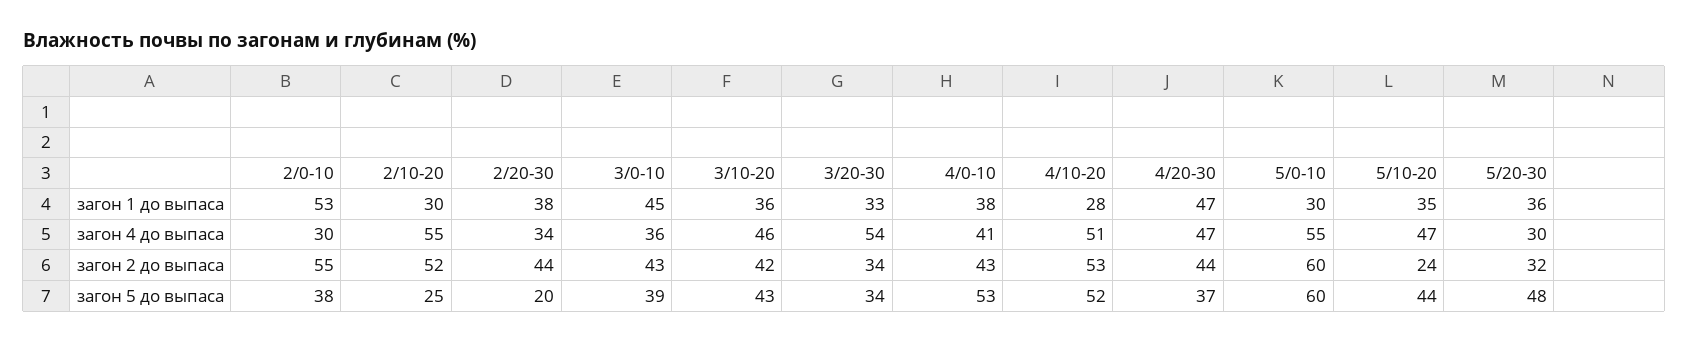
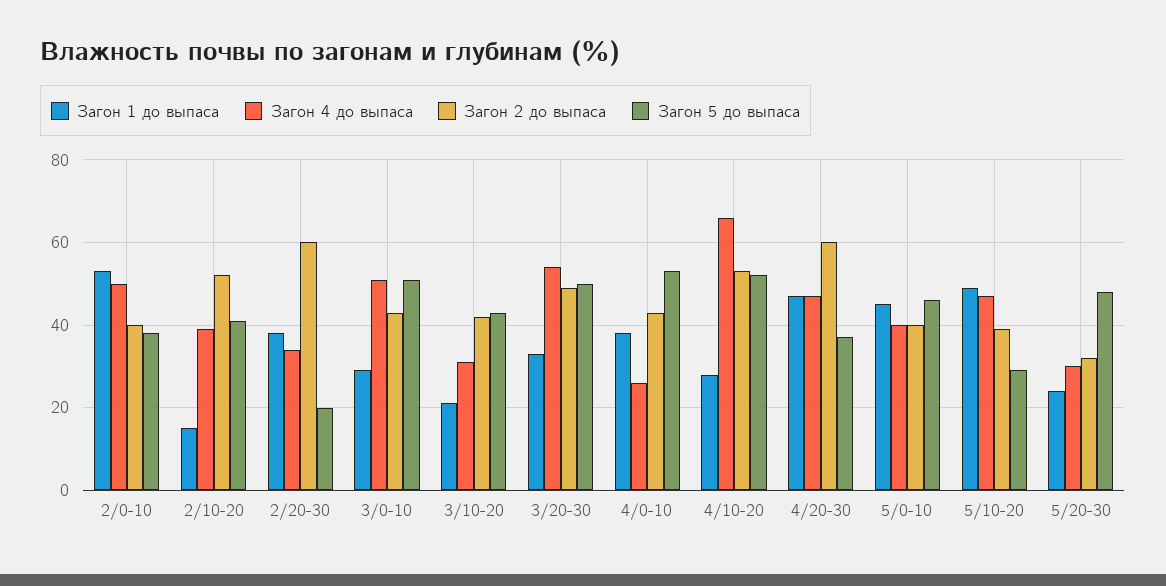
загон 1 до выпаса, 2/10-20: 30 -> 15
загон 1 до выпаса, 3/0-10: 45 -> 30
загон 1 до выпаса, 3/10-20: 36 -> 20
загон 1 до выпаса, 5/0-10: 30 -> 45
загон 1 до выпаса, 5/10-20: 35 -> 50
загон 1 до выпаса, 5/20-30: 36 -> 25
загон 4 до выпаса, 2/0-10: 30 -> 50
загон 4 до выпаса, 2/10-20: 55 -> 40
загон 4 до выпаса, 3/0-10: 36 -> 50
загон 4 до выпаса, 3/10-20: 46 -> 30
загон 4 до выпаса, 4/0-10: 41 -> 25
загон 4 до выпаса, 4/10-20: 51 -> 65
загон 4 до выпаса, 5/0-10: 55 -> 40
загон 2 до выпаса, 2/0-10: 55 -> 40
загон 2 до выпаса, 2/20-30: 44 -> 60
загон 2 до выпаса, 3/20-30: 34 -> 50
загон 2 до выпаса, 4/20-30: 44 -> 60
загон 2 до выпаса, 5/0-10: 60 -> 40
загон 2 до выпаса, 5/10-20: 24 -> 40
загон 5 до выпаса, 2/10-20: 25 -> 40
загон 5 до выпаса, 3/0-10: 39 -> 50
загон 5 до выпаса, 3/20-30: 34 -> 50
загон 5 до выпаса, 5/0-10: 60 -> 45
загон 5 до выпаса, 5/10-20: 44 -> 30

